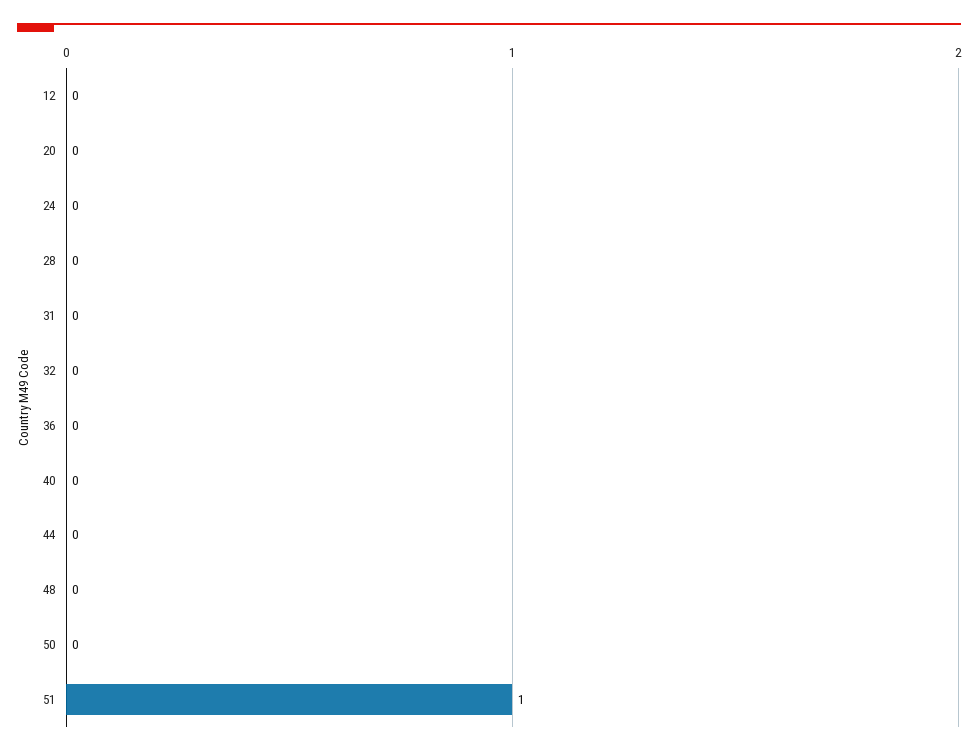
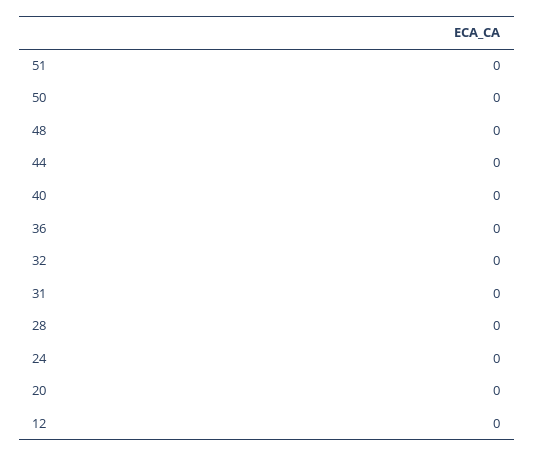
51: 1 -> 0

